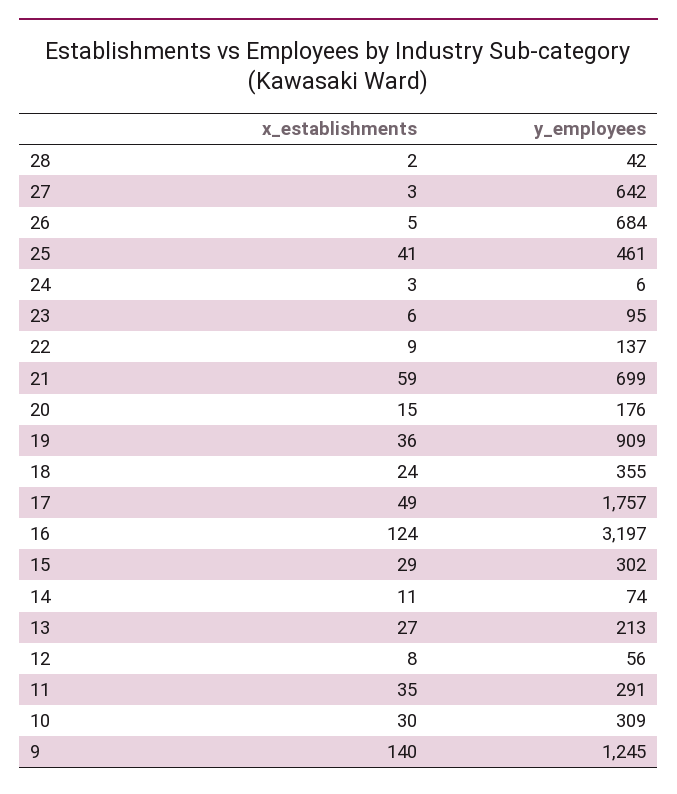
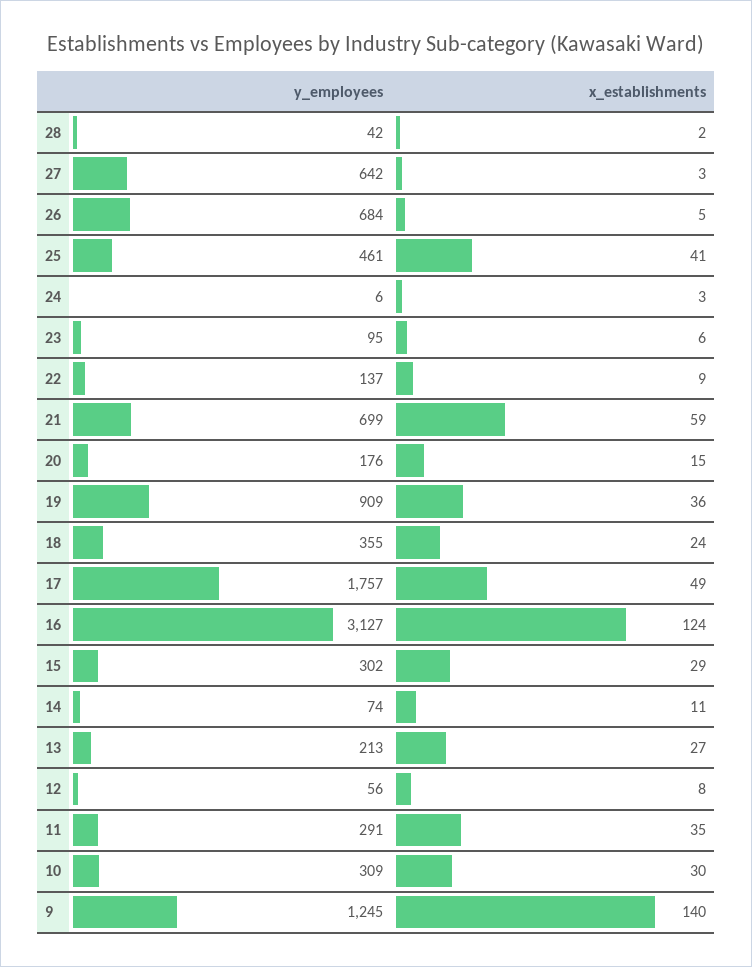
y_employees, 16: 3197 -> 3127

